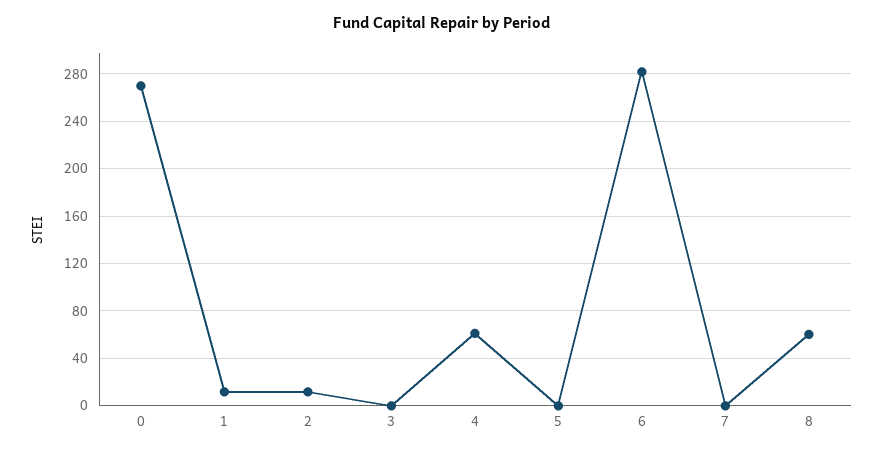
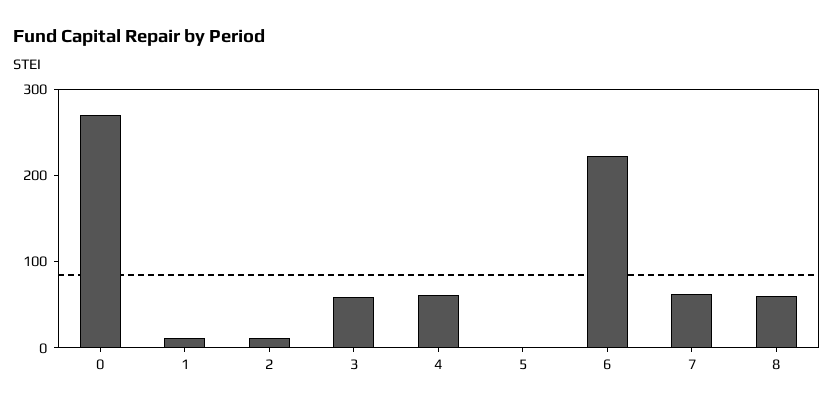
3: 0 -> 60
6: 280 -> 220
7: 0 -> 60

